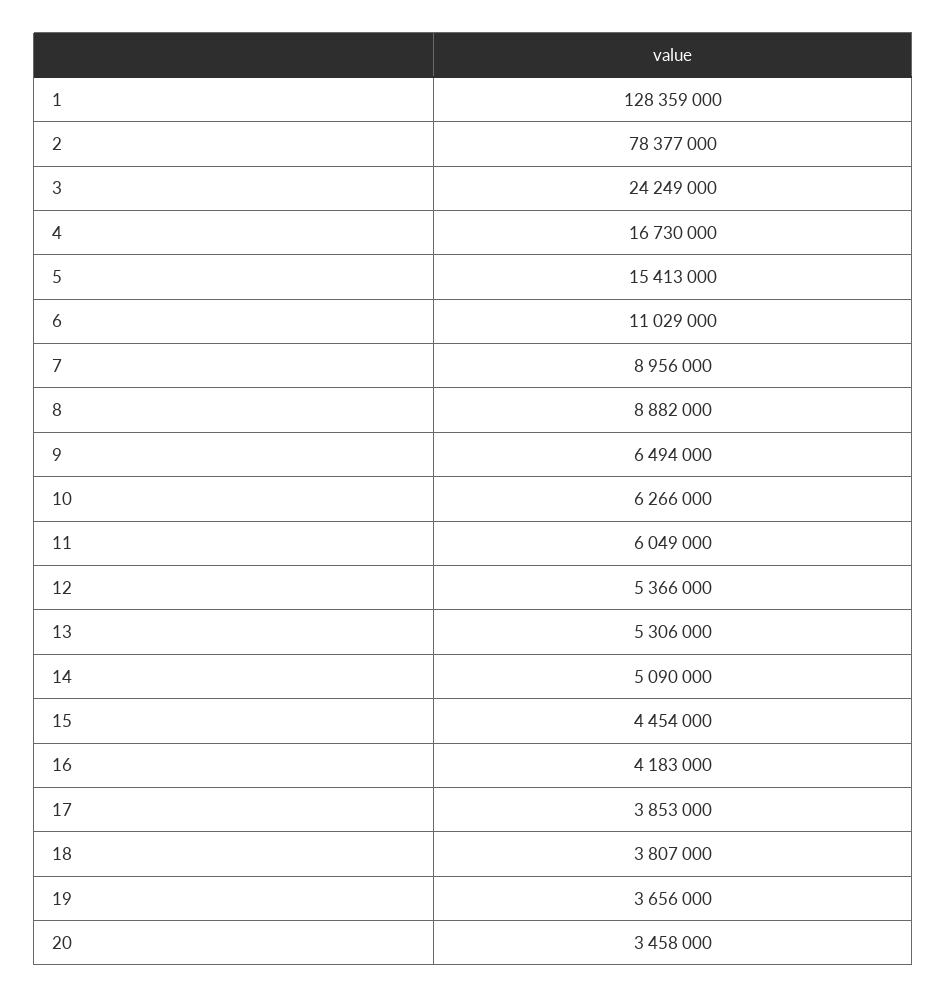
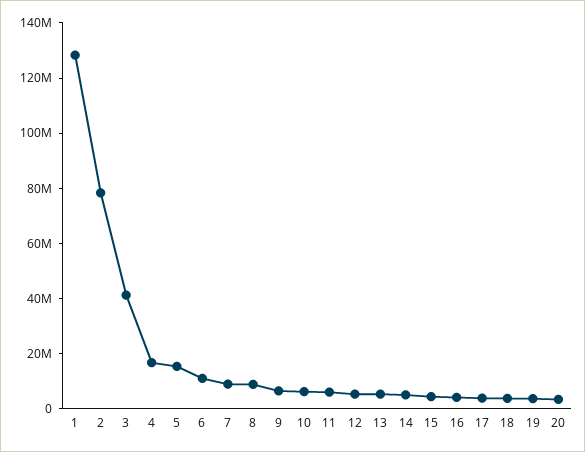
3: 24249000 -> 40000000

